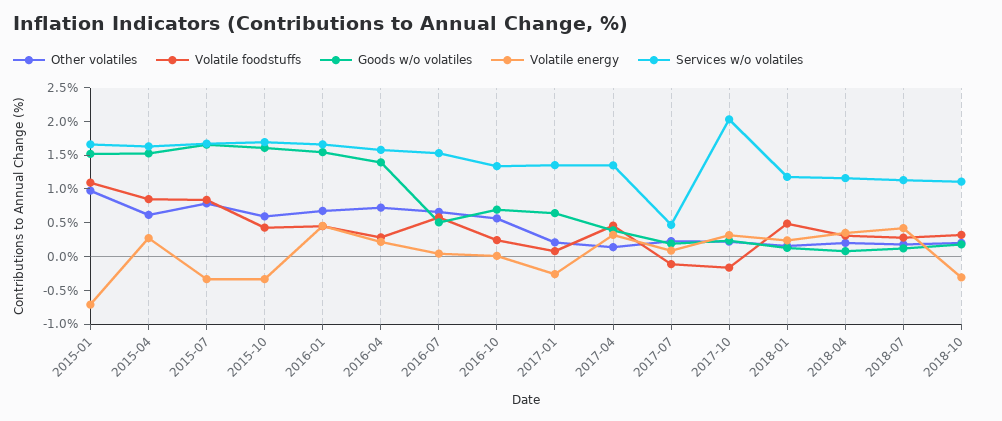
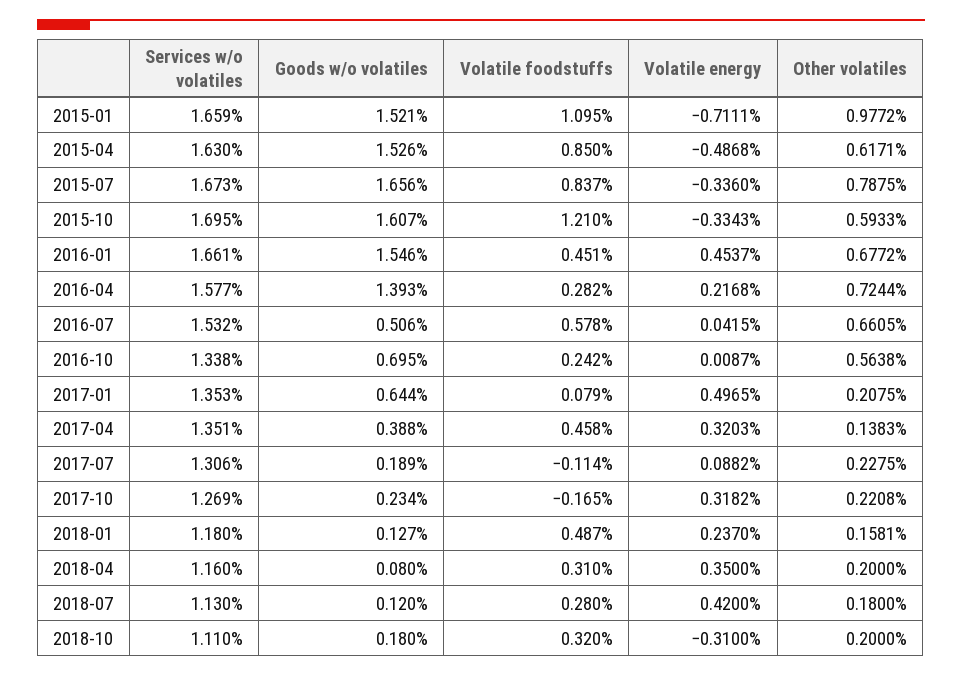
Volatile energy, 2015-04: 0.25 -> -0.4868
Volatile foodstuffs, 2015-10: 0.5 -> 1.21
Volatile energy, 2017-01: -0.25 -> 0.4965
Services w/o volatiles, 2017-07: 0.5 -> 1.306
Services w/o volatiles, 2017-10: 2 -> 1.269

